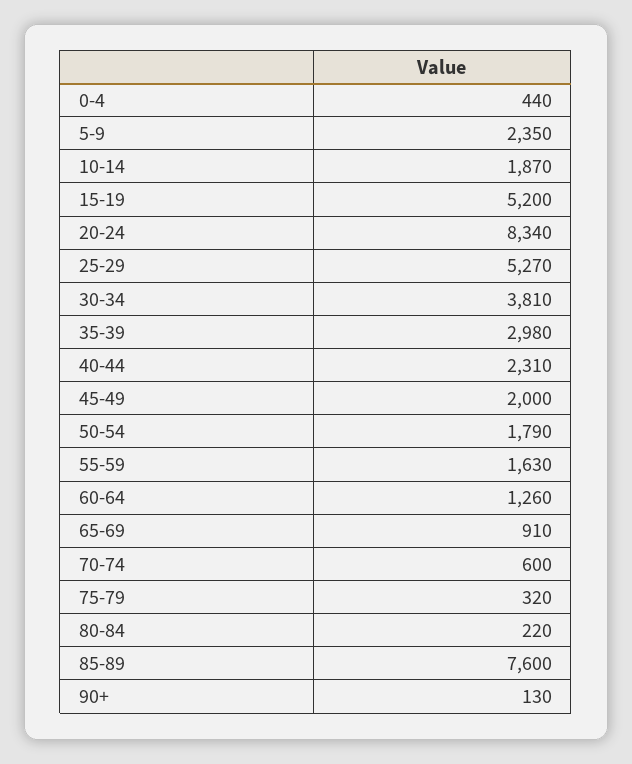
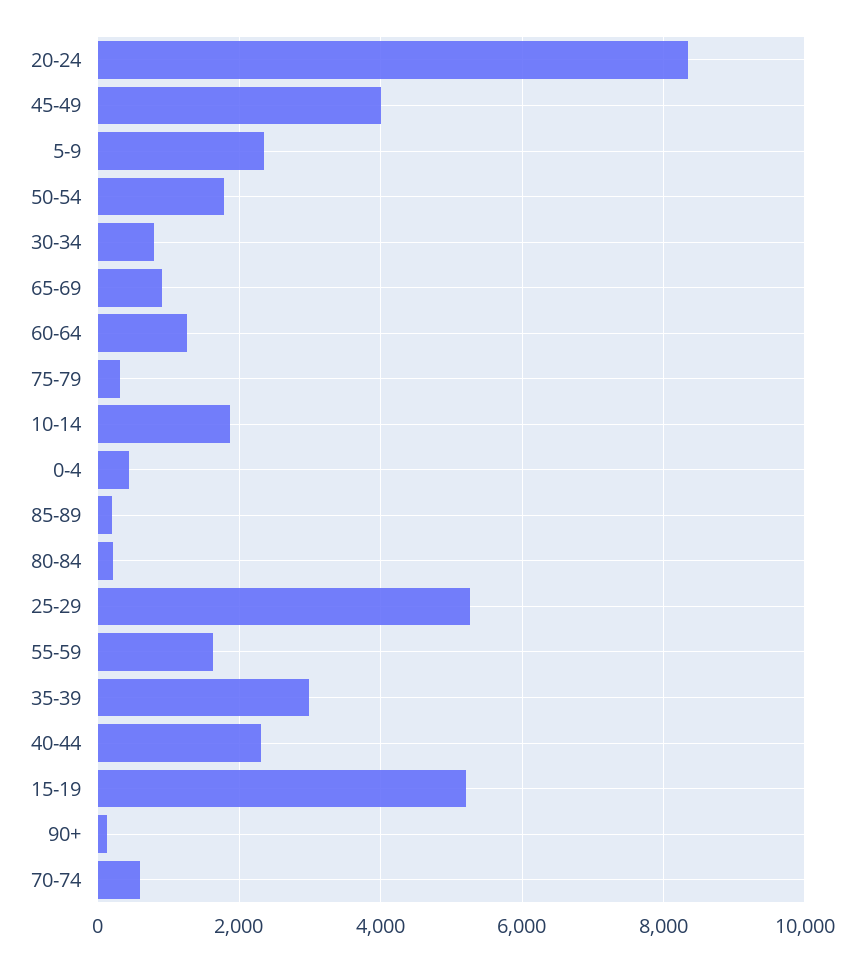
30-34: 3810 -> 800
45-49: 2000 -> 4000
85-89: 7600 -> 200

